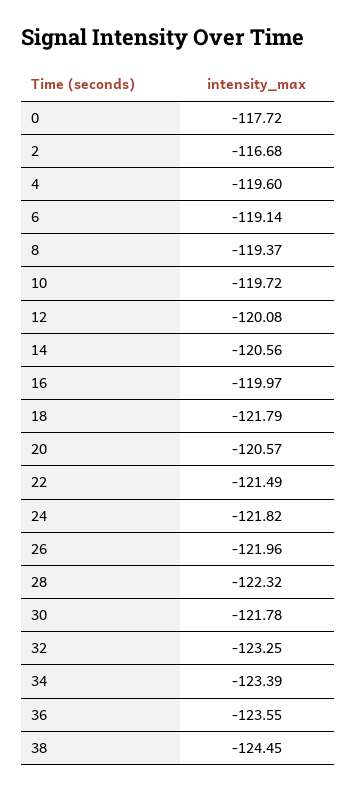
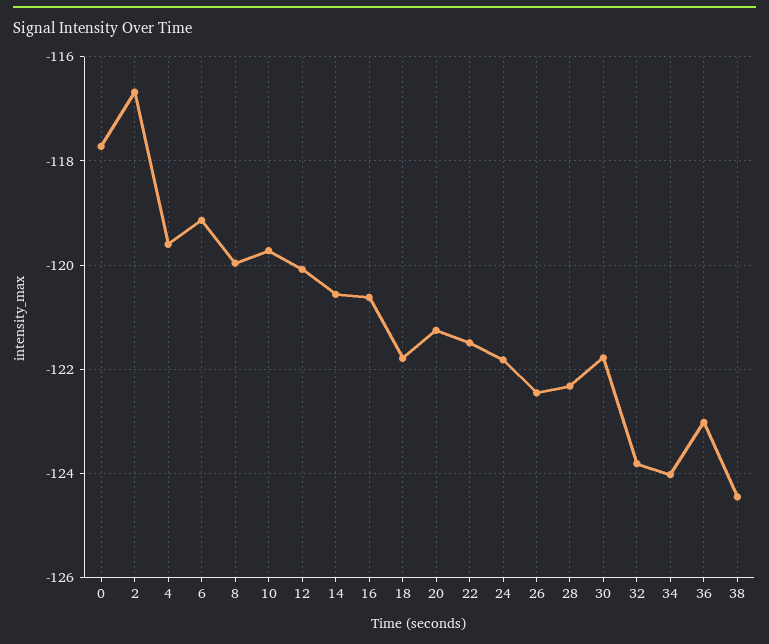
8: -119.37 -> -120
16: -119.97 -> -120.6
20: -120.57 -> -121.2
26: -121.96 -> -122.4
32: -123.25 -> -123.8
34: -123.39 -> -124
36: -123.55 -> -123

